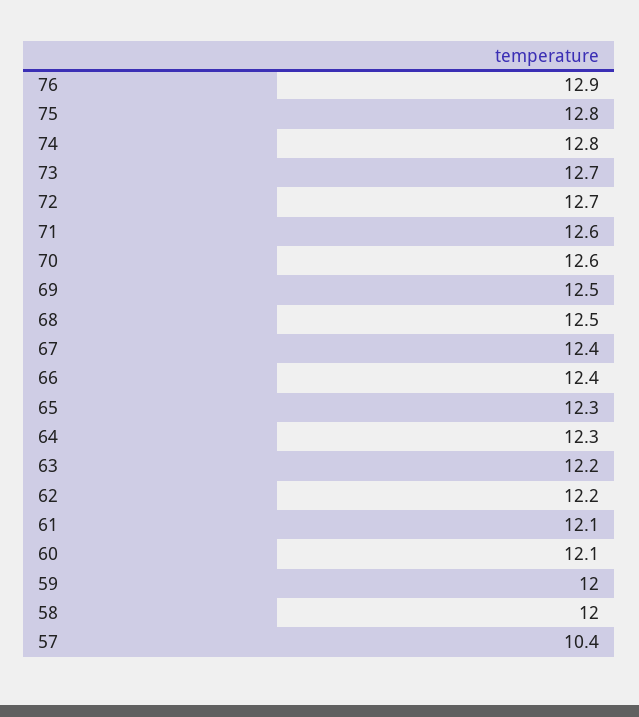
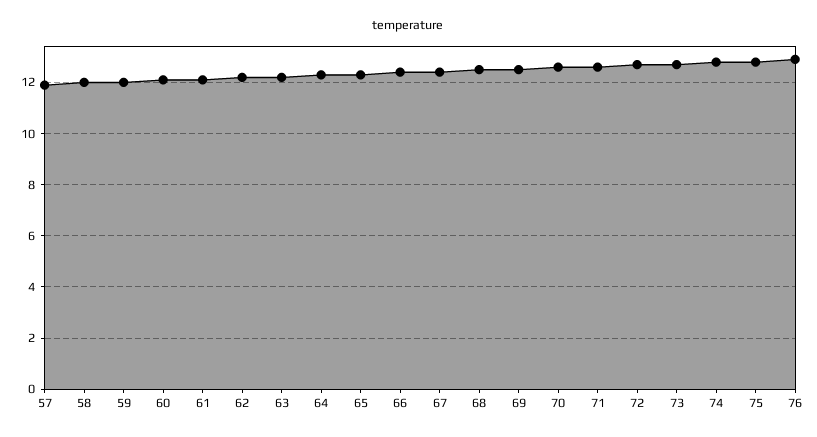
57: 10.4 -> 12

